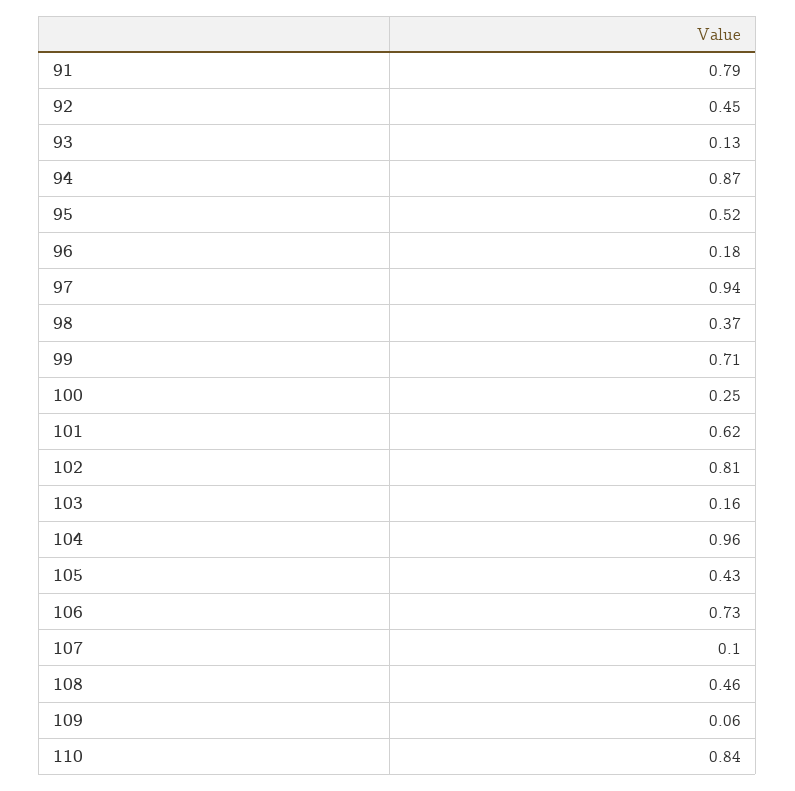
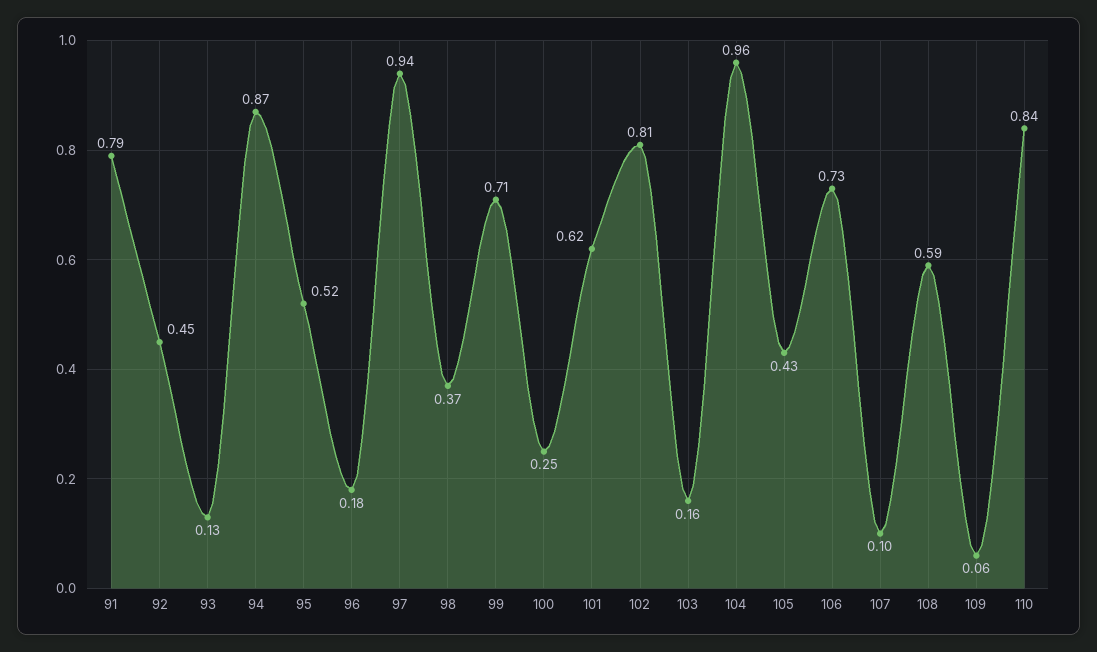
108: 0.46 -> 0.59

